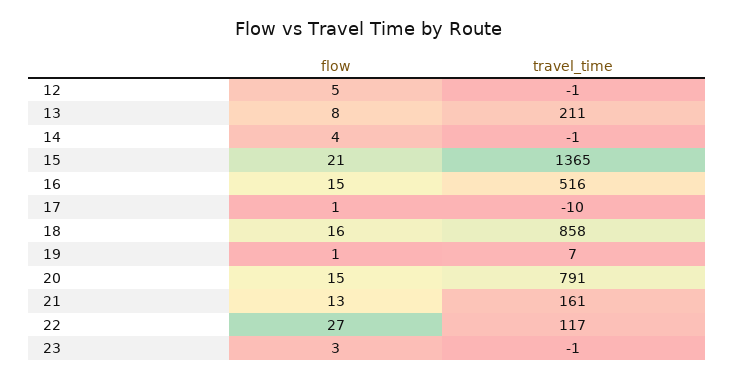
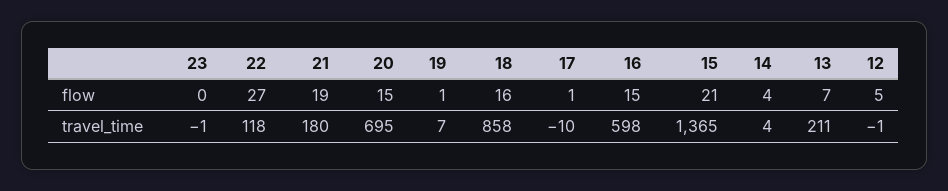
flow, 13: 8 -> 7
travel_time, 14: -1 -> 4
travel_time, 16: 516 -> 598
travel_time, 20: 791 -> 695
flow, 21: 13 -> 19
travel_time, 21: 161 -> 180
travel_time, 22: 117 -> 118
flow, 23: 3 -> 0

